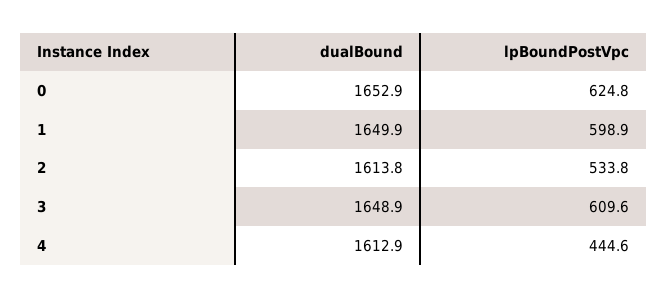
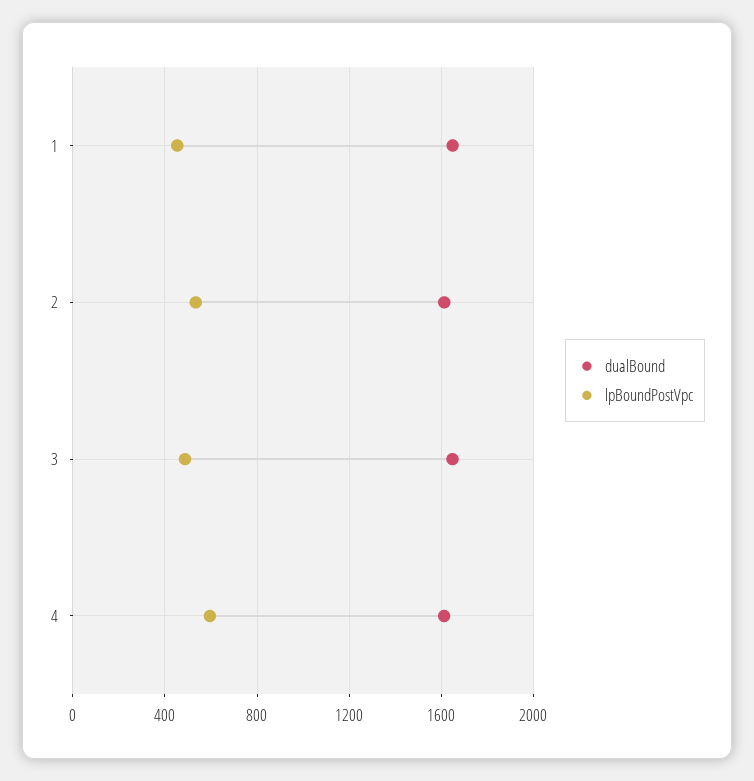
dualBound, 0: 1652.9 -> none
lpBoundPostVpc, 0: 624.8 -> none
lpBoundPostVpc, 1: 598.9 -> 450
lpBoundPostVpc, 3: 609.6 -> 500
lpBoundPostVpc, 4: 444.6 -> 600

